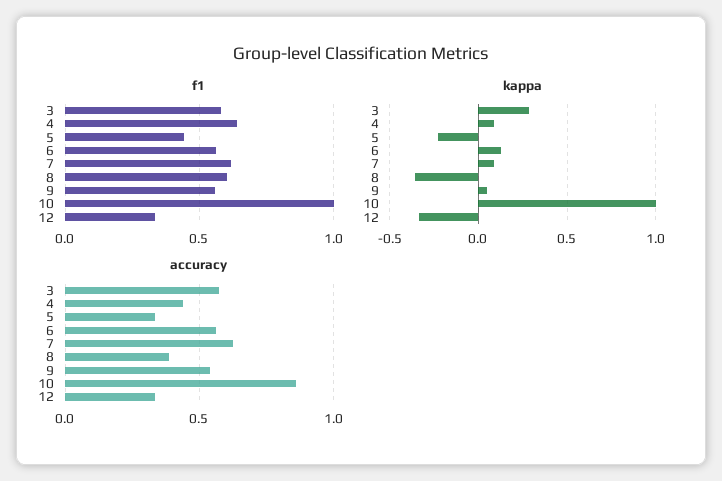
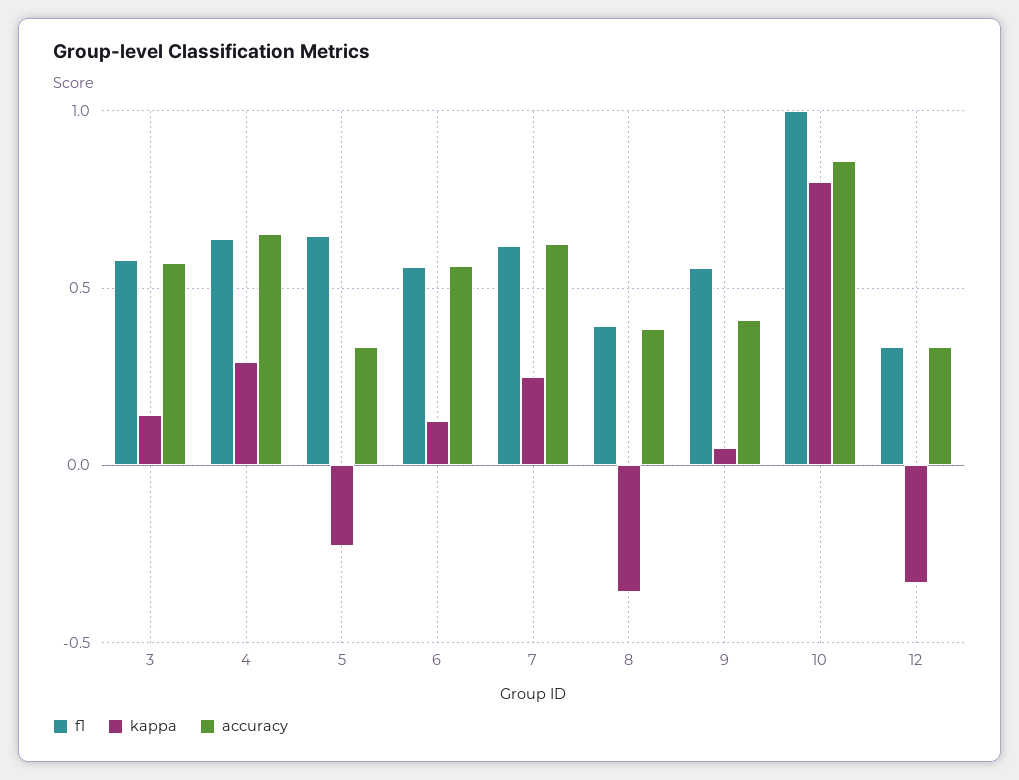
f1, 5: 0.45 -> 0.65
f1, 8: 0.6 -> 0.4
kappa, 3: 0.3 -> 0.15
kappa, 4: 0.1 -> 0.3
kappa, 7: 0.1 -> 0.25
kappa, 10: 1 -> 0.8
accuracy, 4: 0.45 -> 0.65
accuracy, 9: 0.55 -> 0.4

